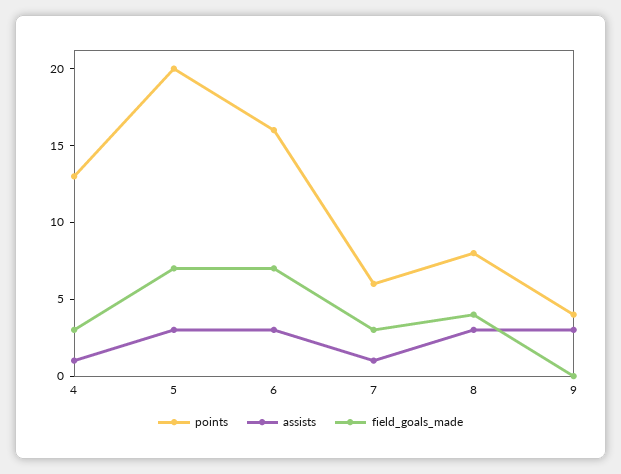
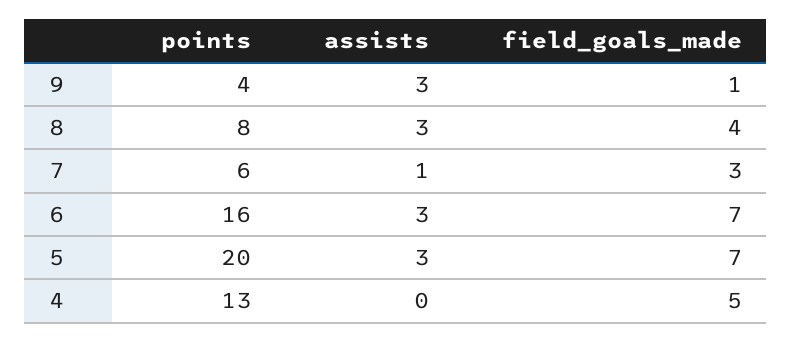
assists, 4: 1 -> 0
field_goals_made, 4: 3 -> 5
field_goals_made, 9: 0 -> 1

